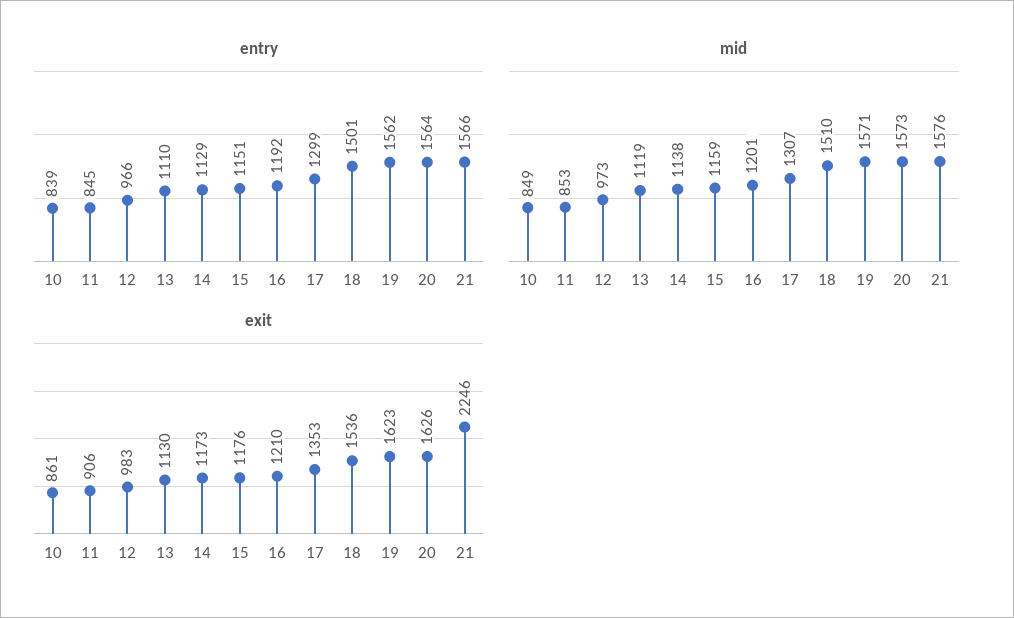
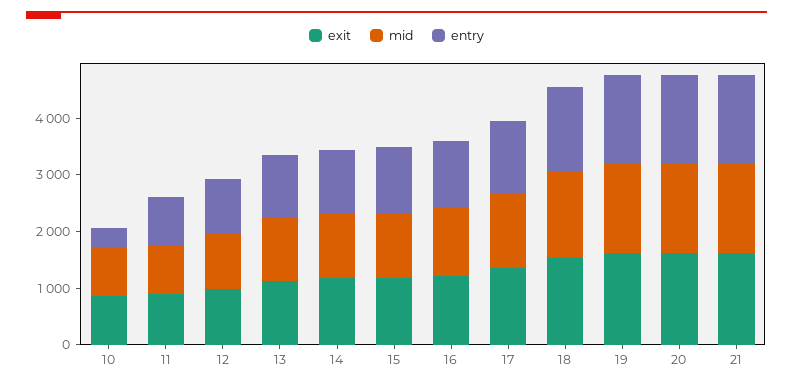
entry, 10: 839 -> 400
exit, 21: 2246 -> 1600

